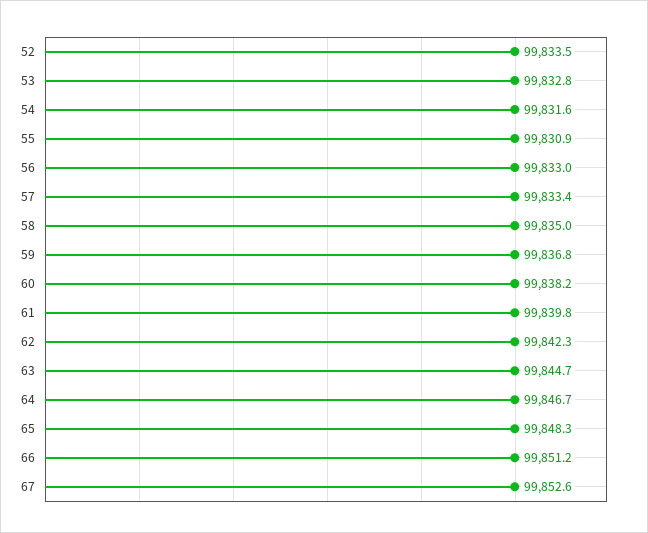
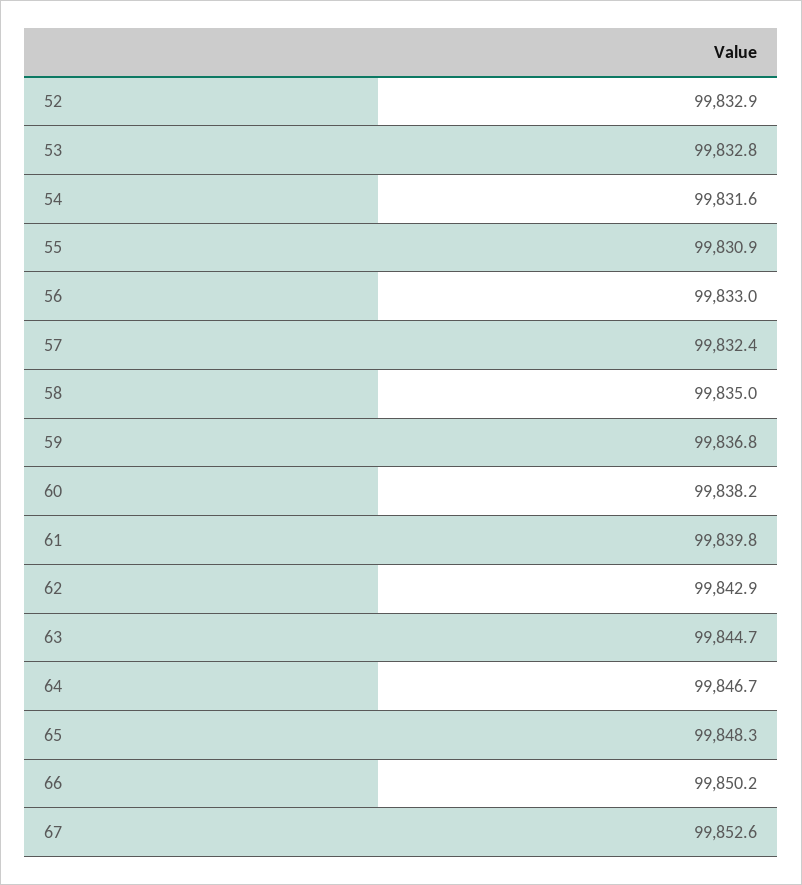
52: 99833.5 -> 99832.9
57: 99833.4 -> 99832.4
62: 99842.3 -> 99842.9
66: 99851.2 -> 99850.2

